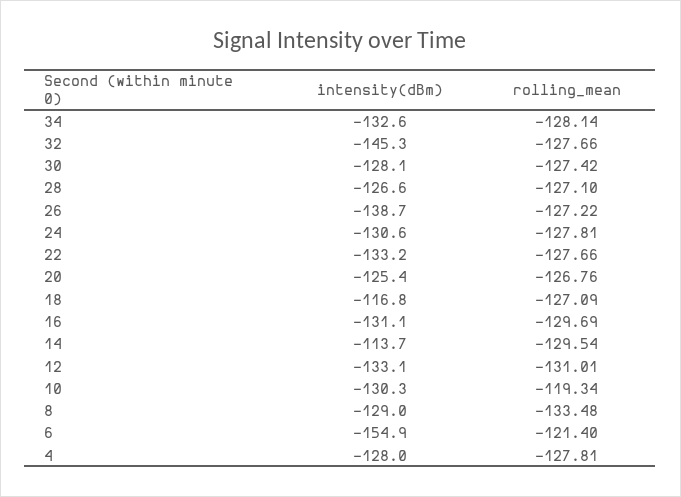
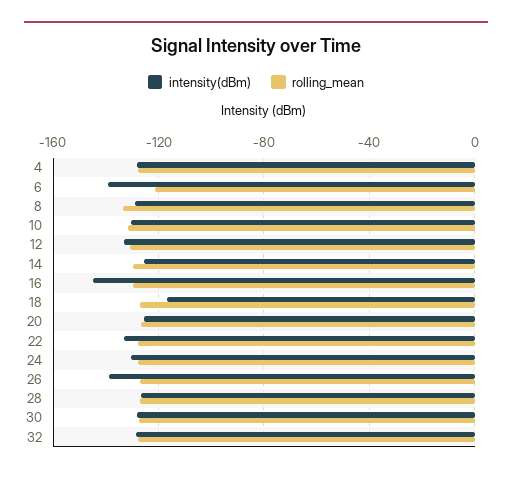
intensity(dBm), 34: -132.6 -> none
rolling_mean, 34: -128.14 -> none
intensity(dBm), 32: -145.3 -> -130
intensity(dBm), 16: -131.1 -> -145
intensity(dBm), 14: -113.7 -> -125
rolling_mean, 10: -119.34 -> -130
intensity(dBm), 6: -154.9 -> -140

